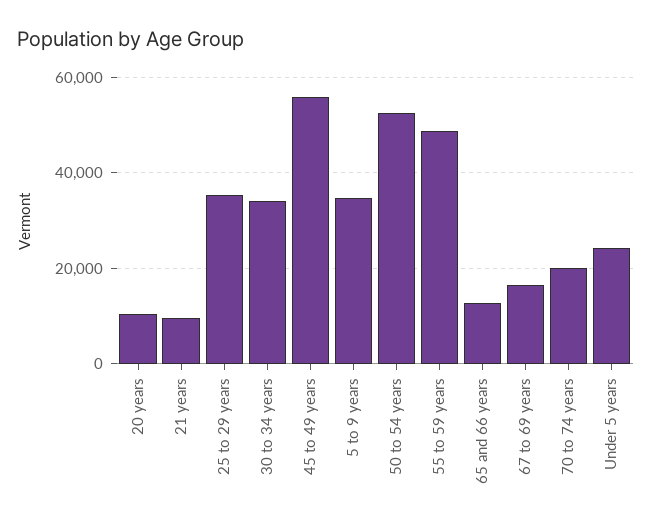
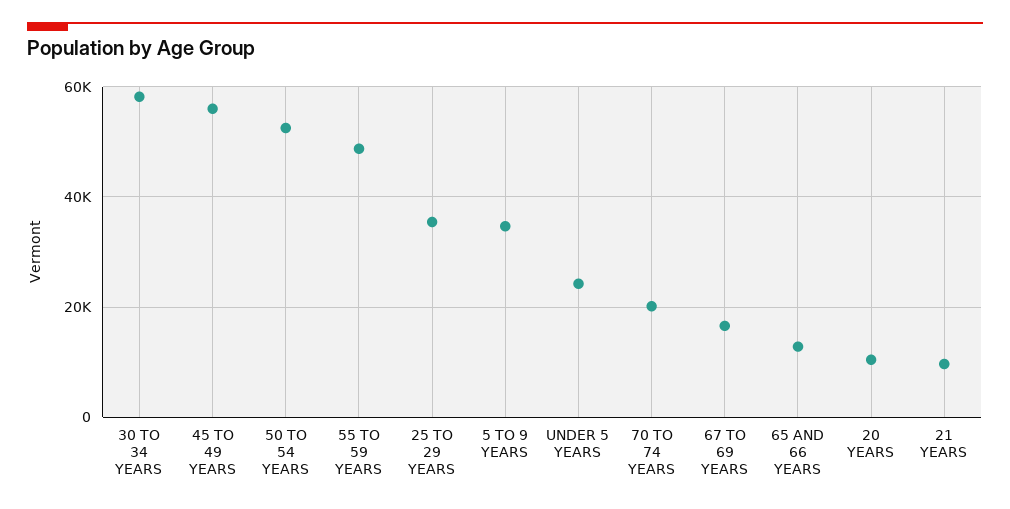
30 to 34 years: 34000 -> 58000

